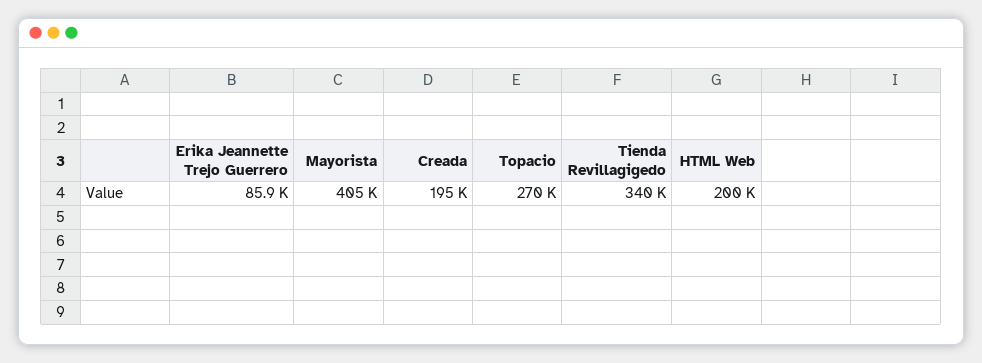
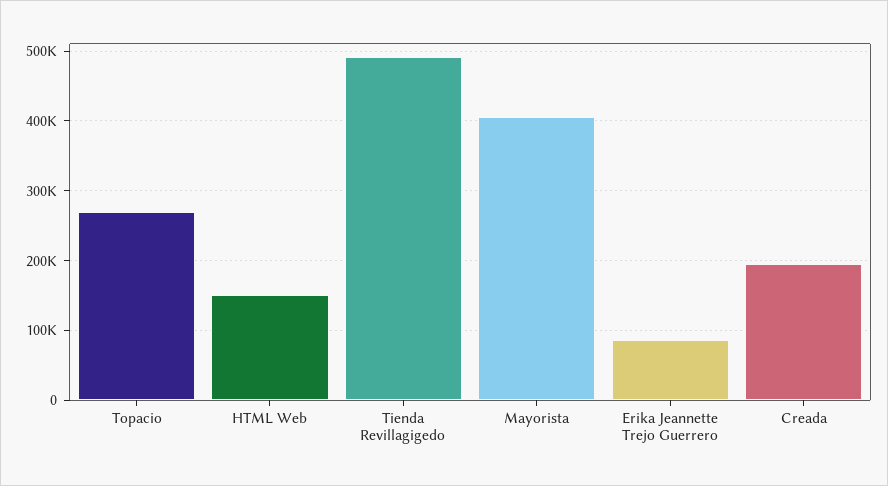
Tienda Revillagigedo: 340000 -> 490000
HTML Web: 200000 -> 150000

